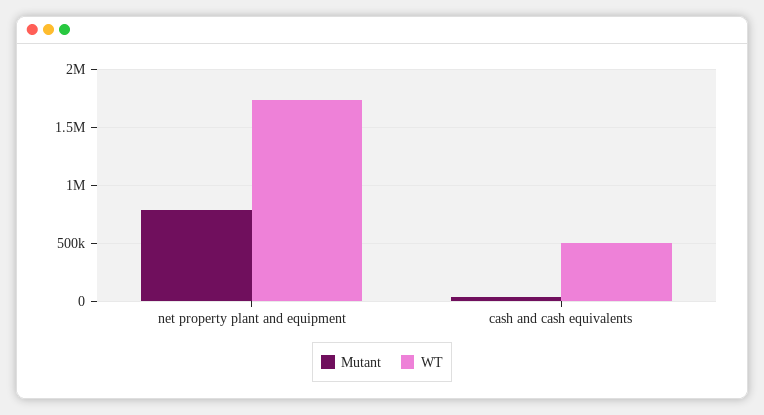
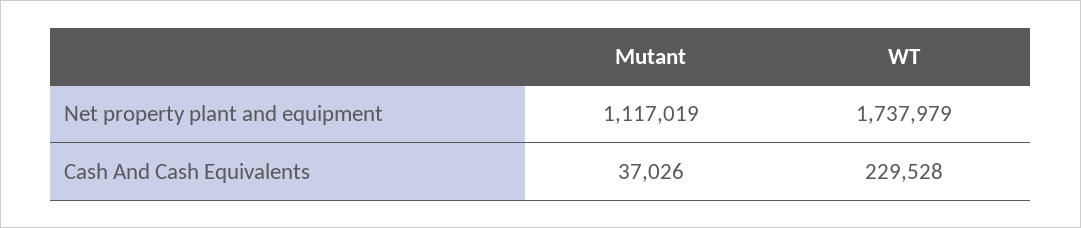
Mutant, net property plant and equipment: 800000 -> 1117019
WT, cash and cash equivalents: 500000 -> 229528

